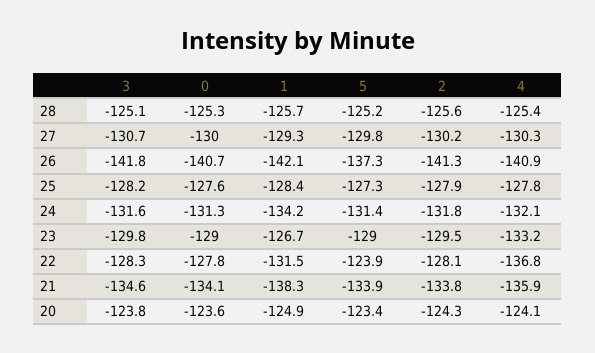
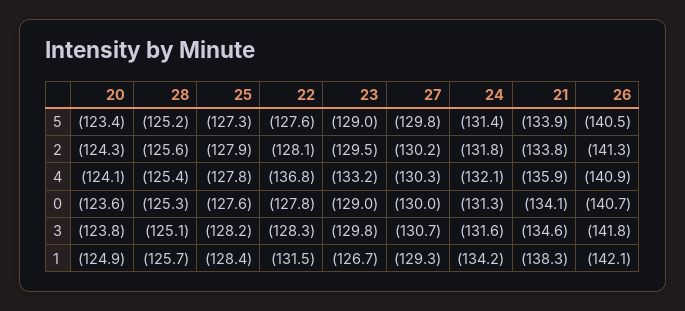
5, 26: -137.3 -> -140.5
5, 22: -123.9 -> -127.6

